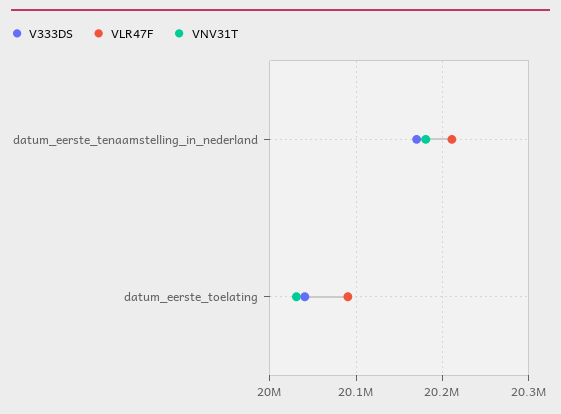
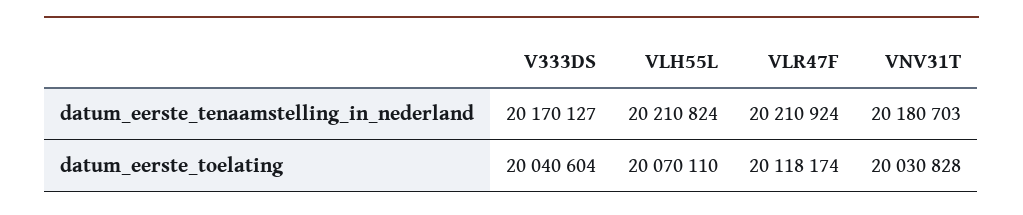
VLR47F, datum_eerste_toelating: 20090000 -> 20118174
VLH55L, datum_eerste_tenaamstelling_in_nederland: none -> 20210824
VLH55L, datum_eerste_toelating: none -> 20070110

